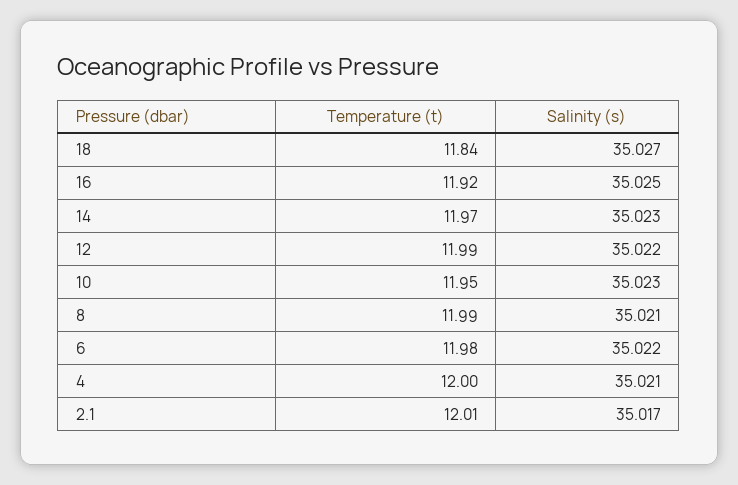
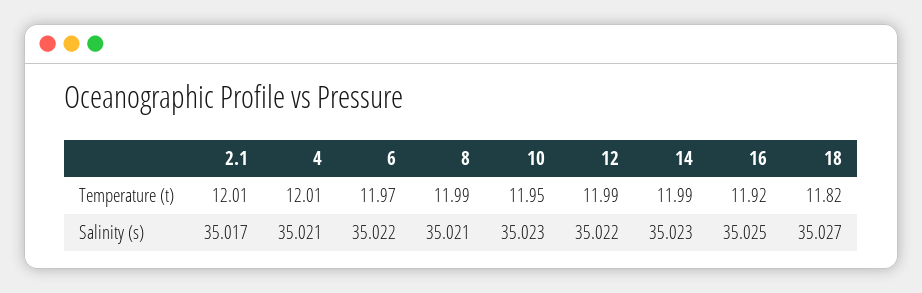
Temperature (t), 18: 11.84 -> 11.82
Temperature (t), 14: 11.97 -> 11.99
Temperature (t), 6: 11.98 -> 11.97
Temperature (t), 4: 12 -> 12.01

